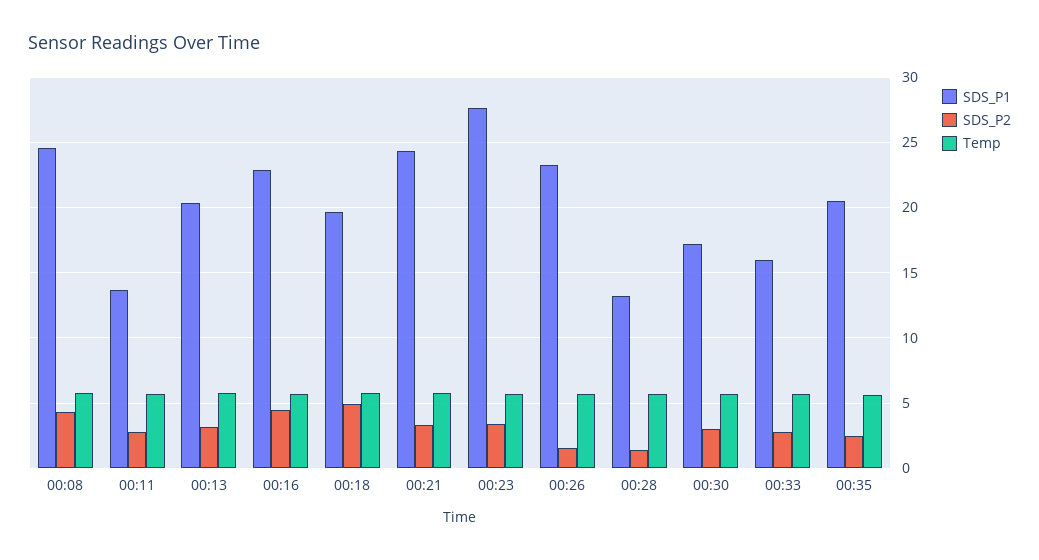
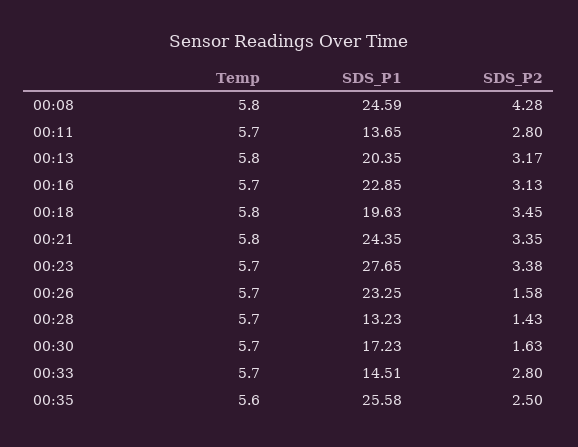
SDS_P2, 00:16: 4.5 -> 3.13
SDS_P2, 00:18: 5 -> 3.45
SDS_P2, 00:30: 3 -> 1.63
SDS_P1, 00:33: 16 -> 14.51
SDS_P1, 00:35: 20.5 -> 25.58

